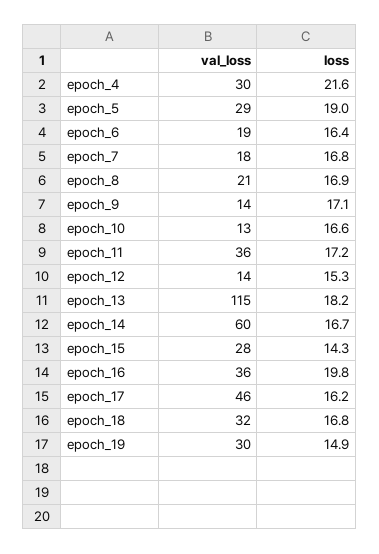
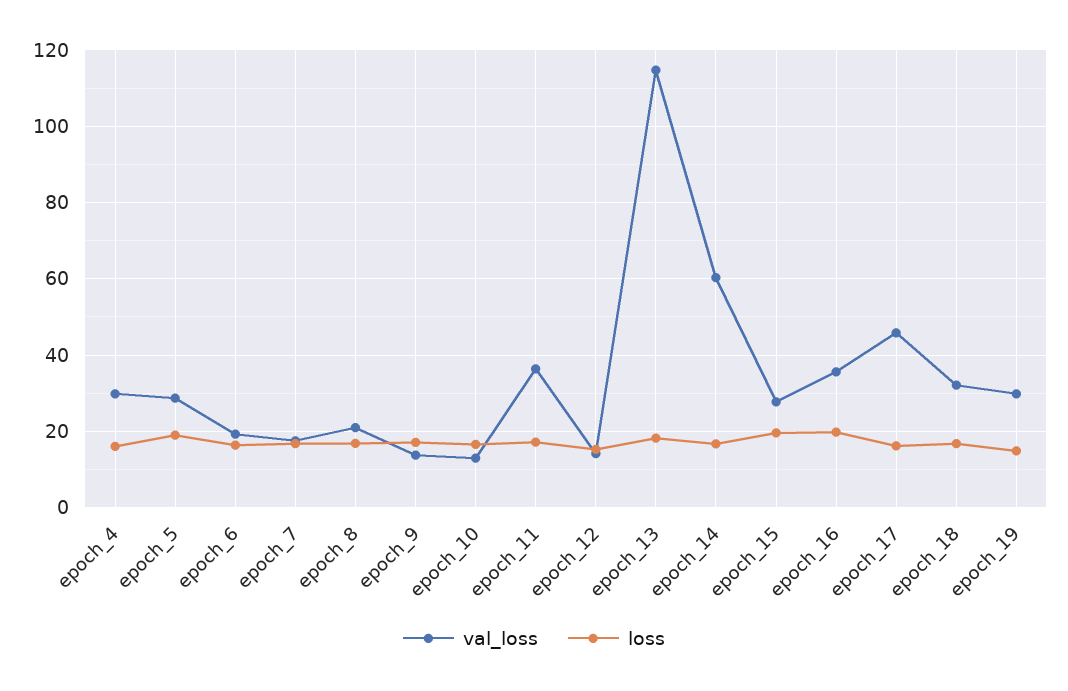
loss, epoch_4: 21.6 -> 16
loss, epoch_15: 14.3 -> 20

